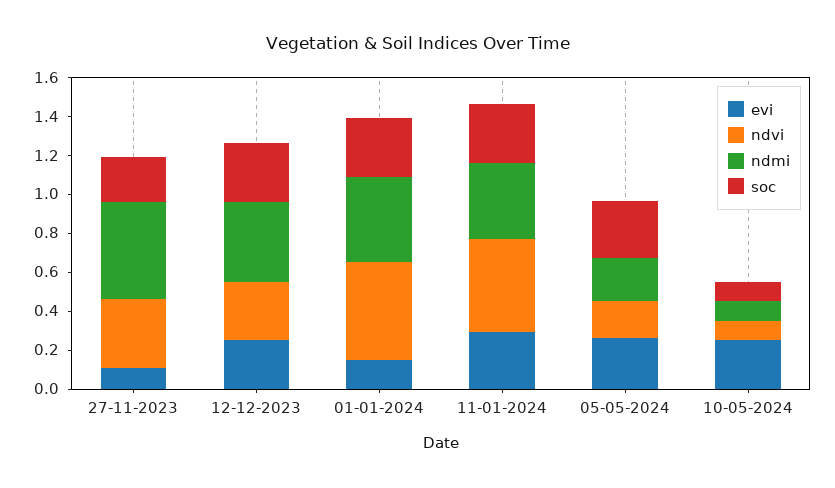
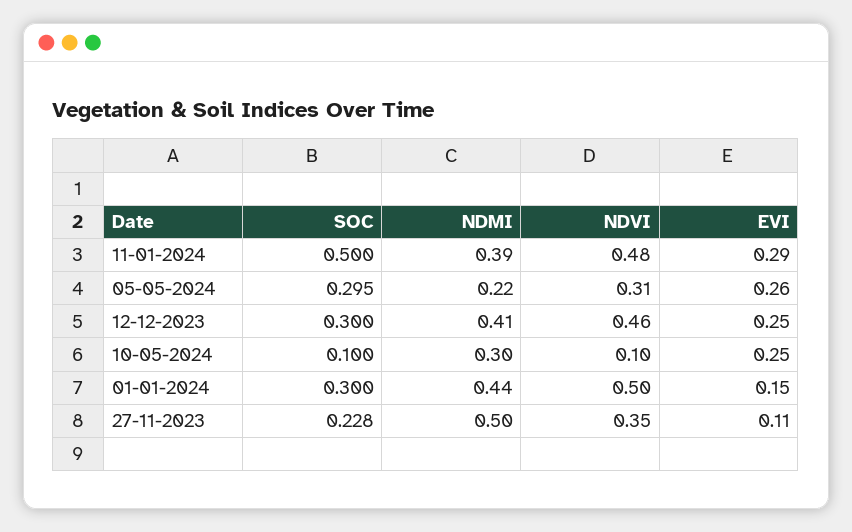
ndvi, 12-12-2023: 0.3 -> 0.46
soc, 11-01-2024: 0.3 -> 0.5
ndvi, 05-05-2024: 0.2 -> 0.31
ndmi, 10-05-2024: 0.1 -> 0.3

